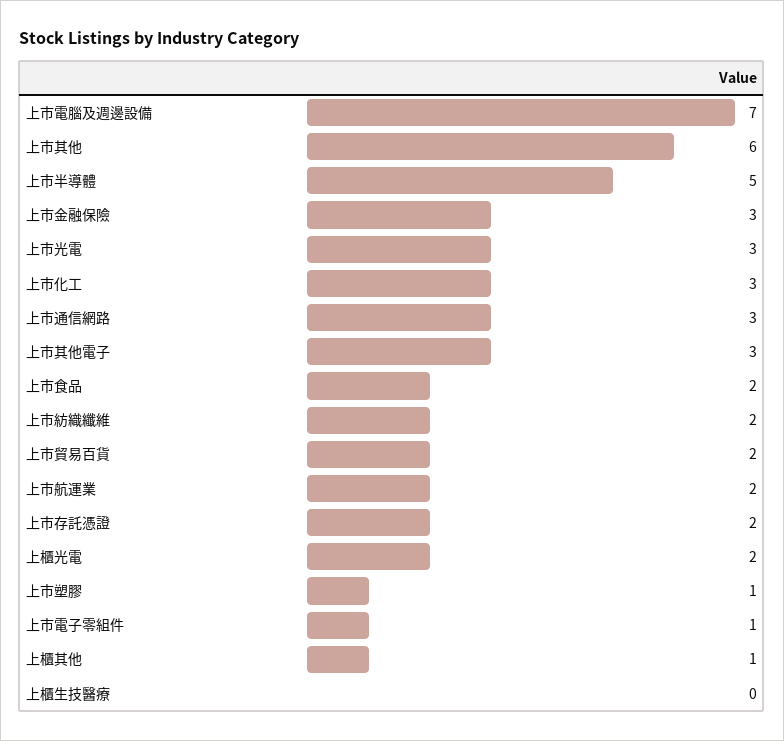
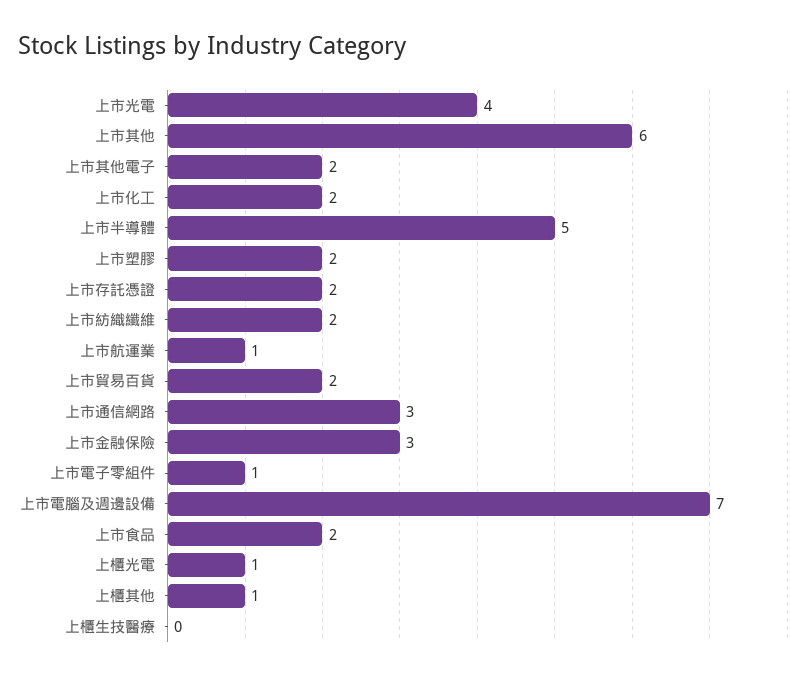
上市光電: 3 -> 4
上市化工: 3 -> 2
上市其他電子: 3 -> 2
上市航運業: 2 -> 1
上櫃光電: 2 -> 1
上市塑膠: 1 -> 2

